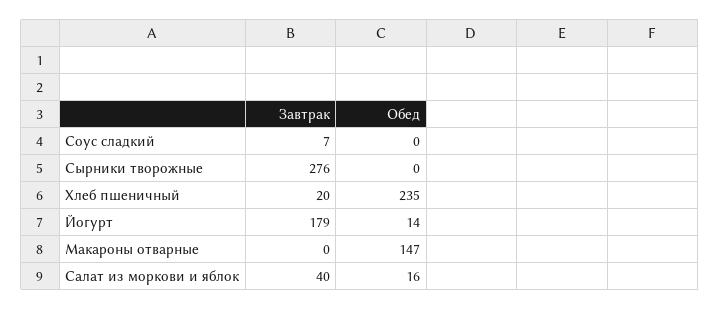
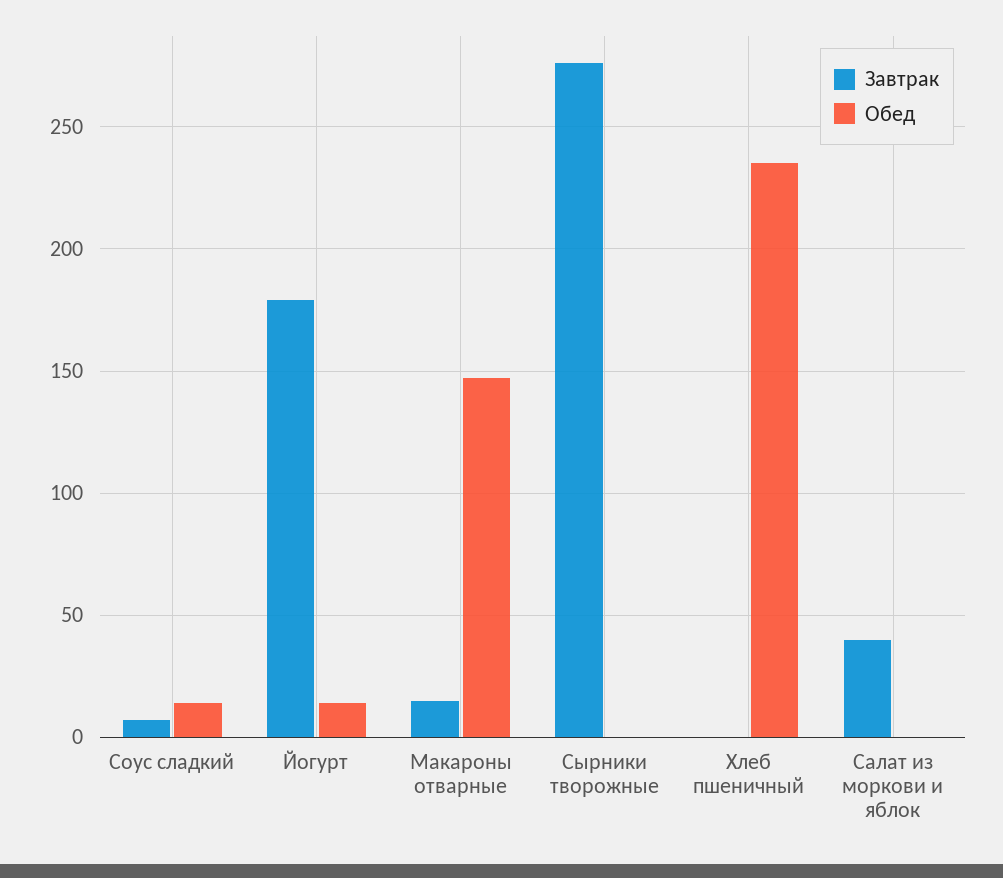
Обед, Соус сладкий: 0 -> 15
Завтрак, Хлеб пшеничный: 20 -> 0
Завтрак, Макароны отварные: 0 -> 15
Обед, Салат из моркови и яблок: 16 -> 0

